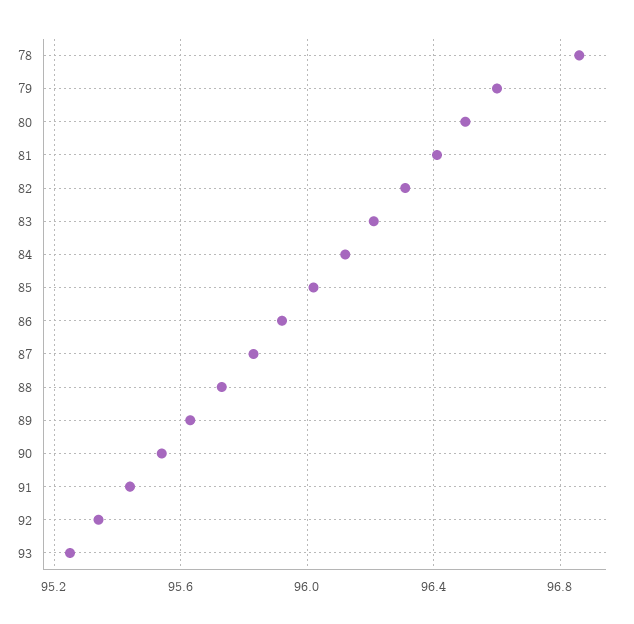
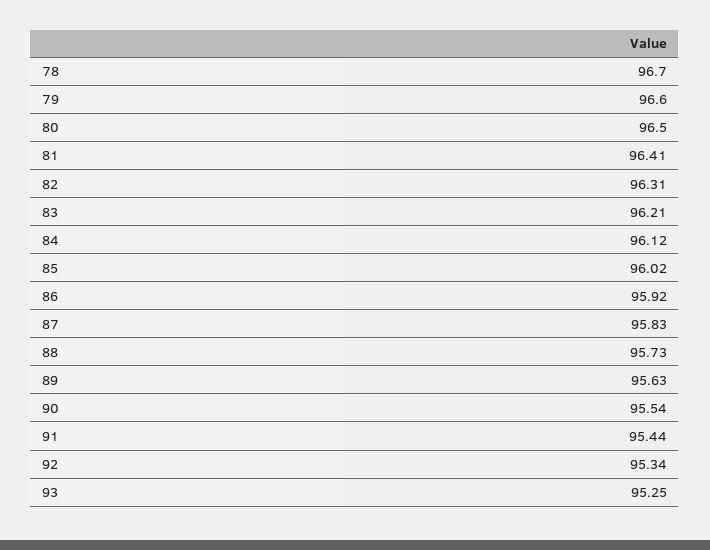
78: 96.85 -> 96.7

